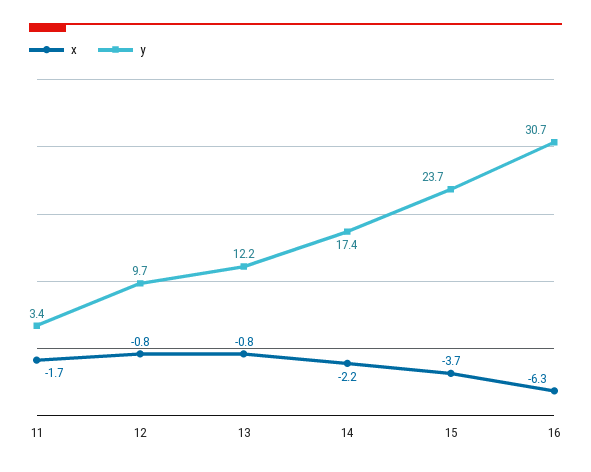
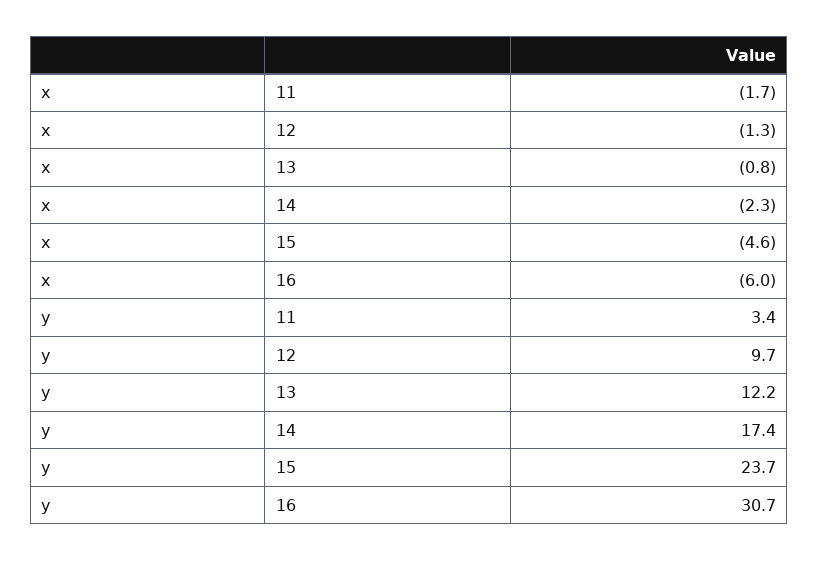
x, 12: -0.8 -> -1.3
x, 14: -2.2 -> -2.3
x, 15: -3.7 -> -4.6
x, 16: -6.3 -> -6

